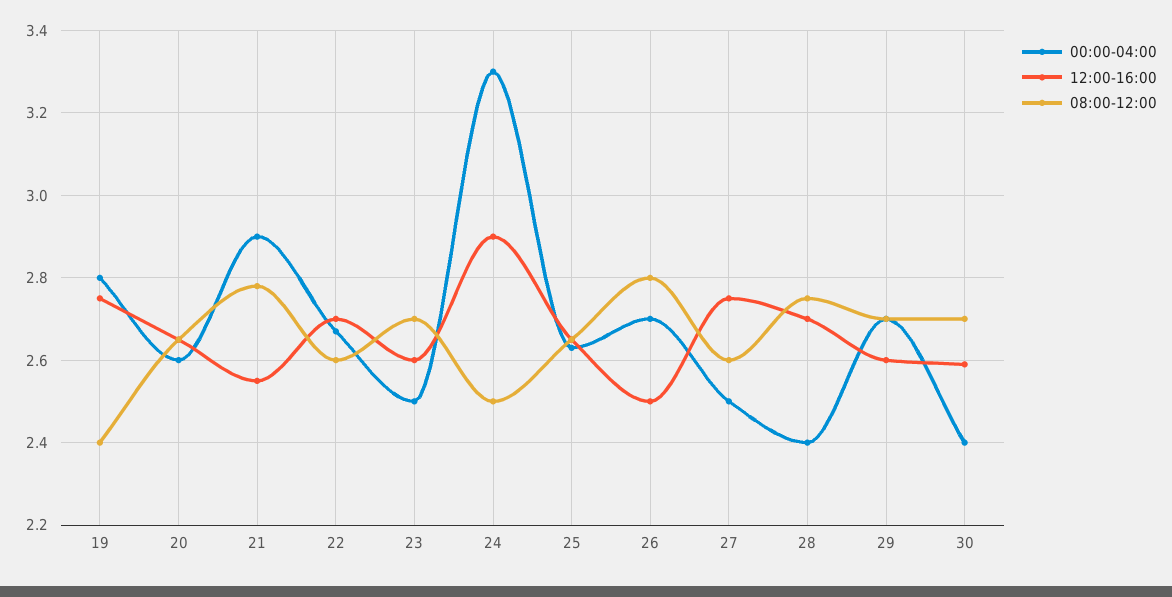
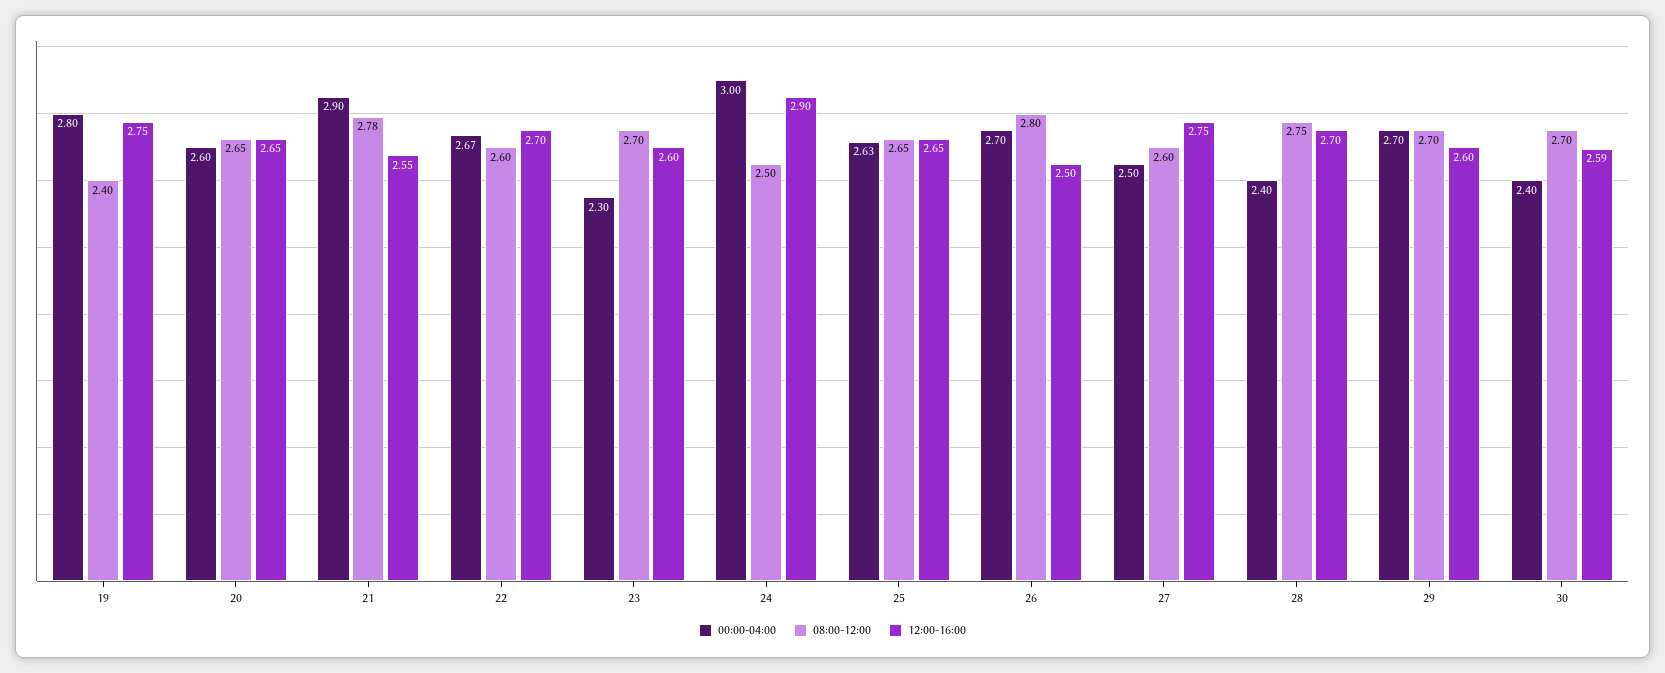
00:00-04:00, 23: 2.5 -> 2.3
00:00-04:00, 24: 3.3 -> 3

